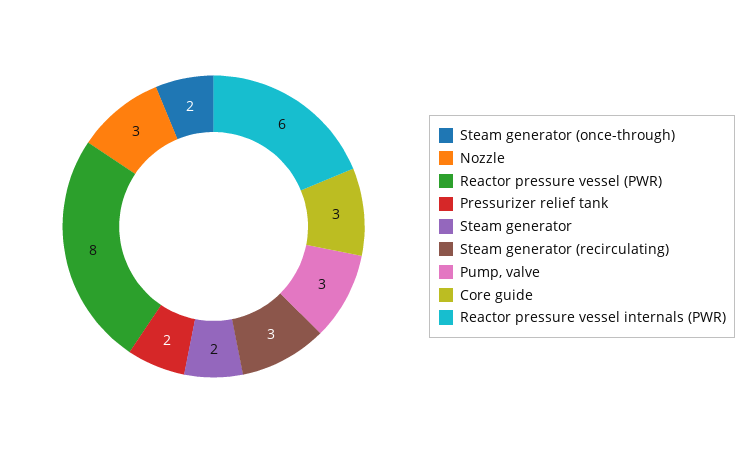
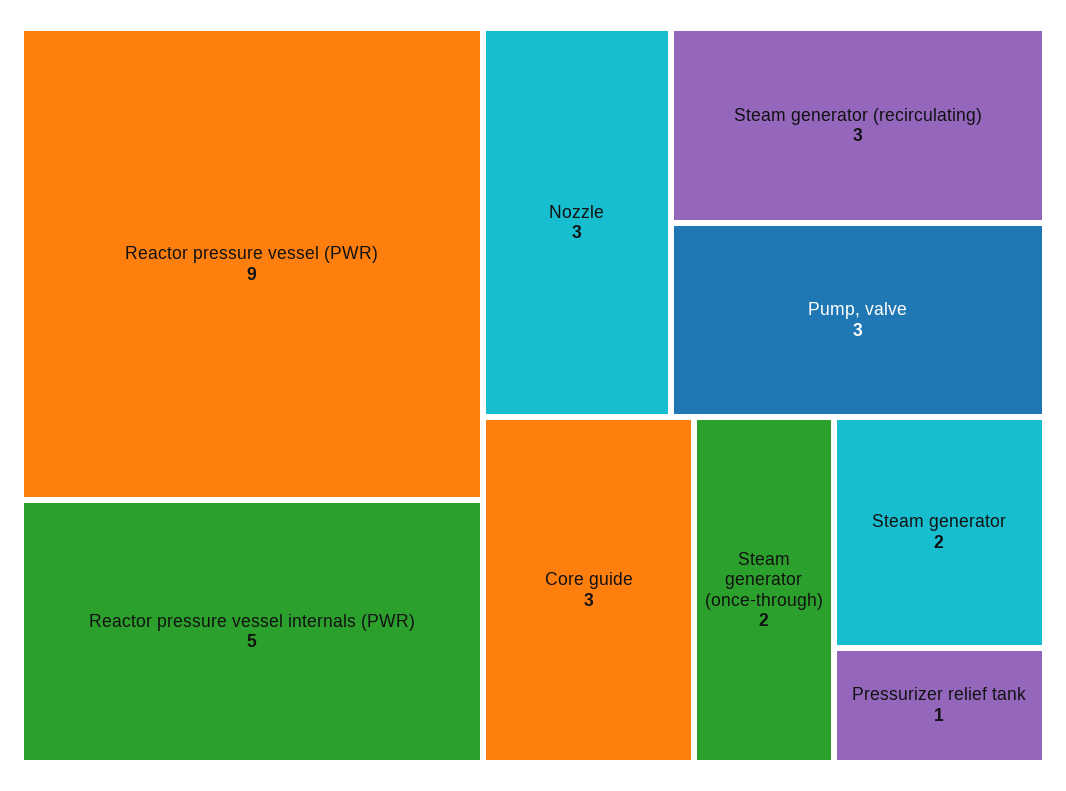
Reactor pressure vessel (PWR): 8 -> 9
Pressurizer relief tank: 2 -> 1
Reactor pressure vessel internals (PWR): 6 -> 5

